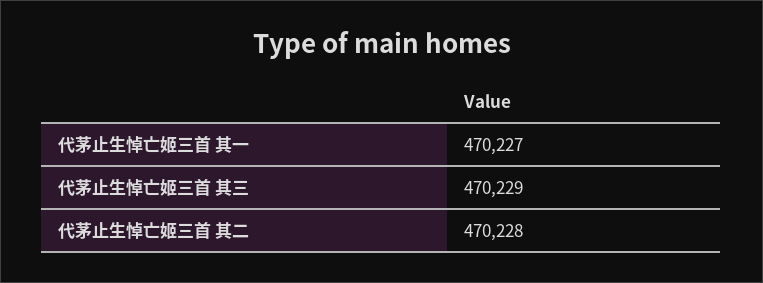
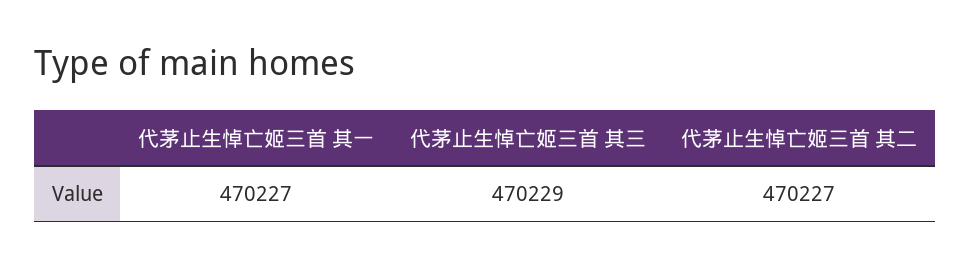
代茅止生悼亡姬三首 其二: 470228 -> 470227

